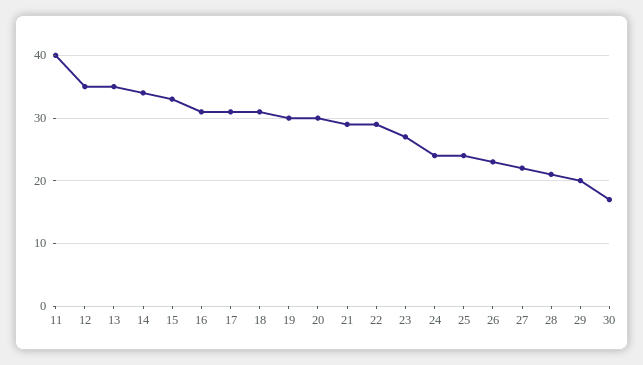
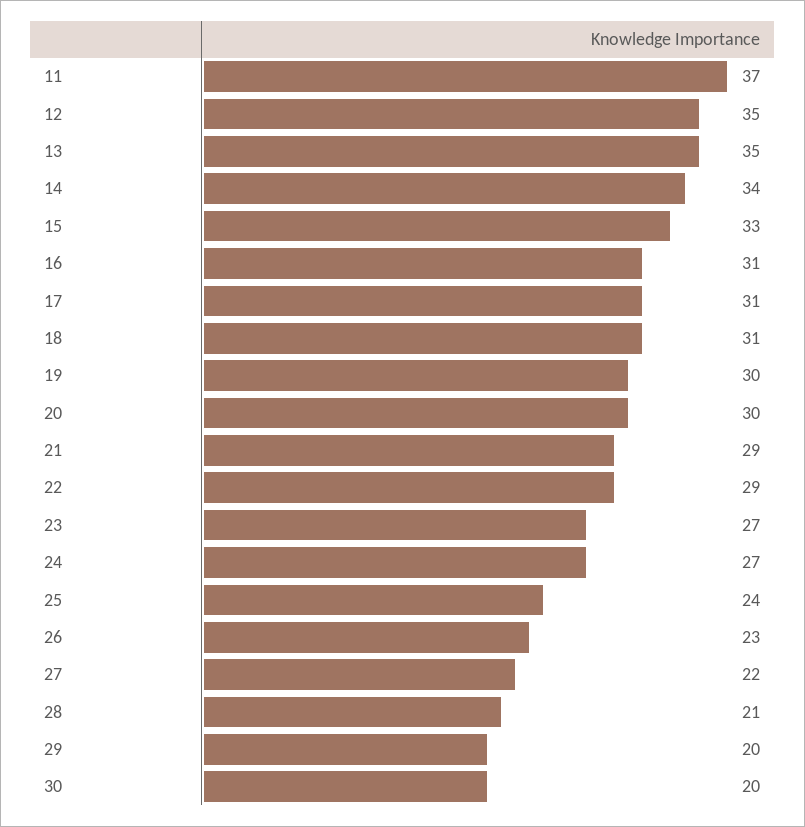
11: 40 -> 37
24: 24 -> 27
30: 17 -> 20

